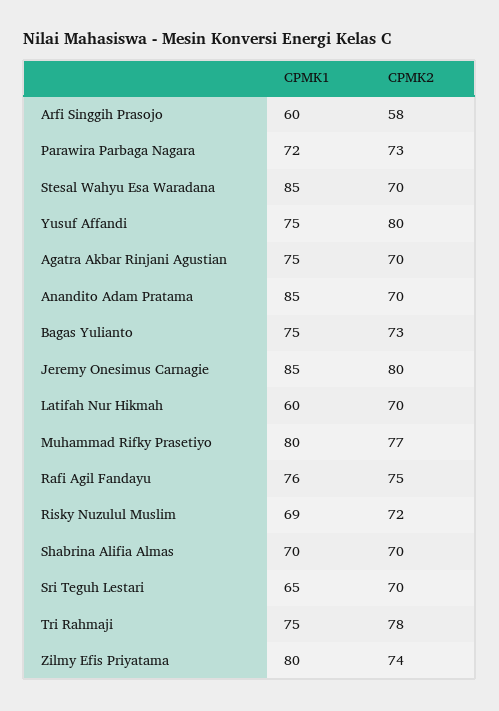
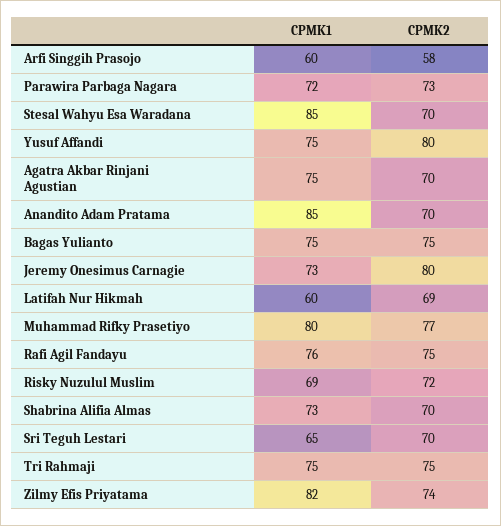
CPMK2, Bagas Yulianto: 73 -> 75
CPMK1, Jeremy Onesimus Carnagie: 85 -> 73
CPMK2, Latifah Nur Hikmah: 70 -> 69
CPMK1, Shabrina Alifia Almas: 70 -> 73
CPMK2, Tri Rahmaji: 78 -> 75
CPMK1, Zilmy Efis Priyatama: 80 -> 82

